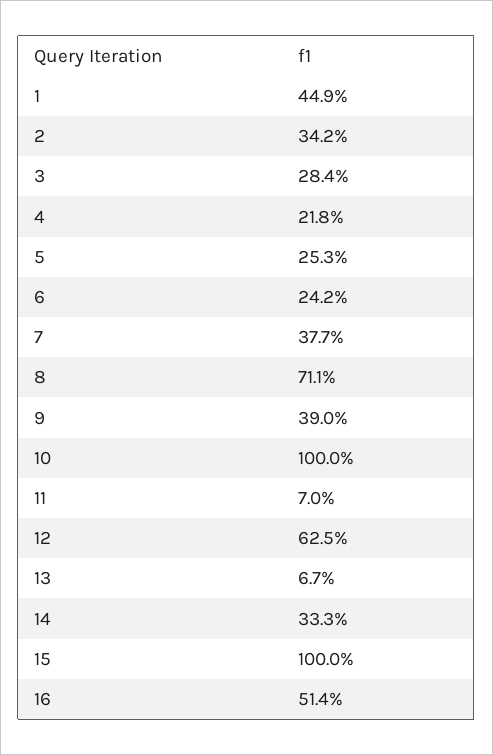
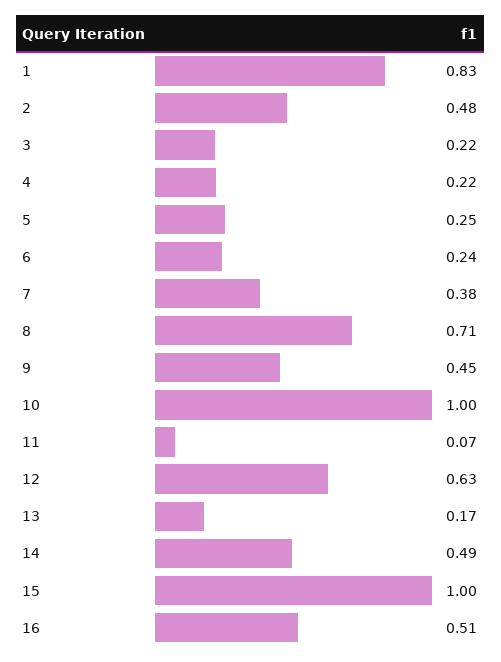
1: 0.449 -> 0.83
2: 0.342 -> 0.48
3: 0.284 -> 0.22
9: 0.39 -> 0.45
13: 0.067 -> 0.17
14: 0.333 -> 0.49

